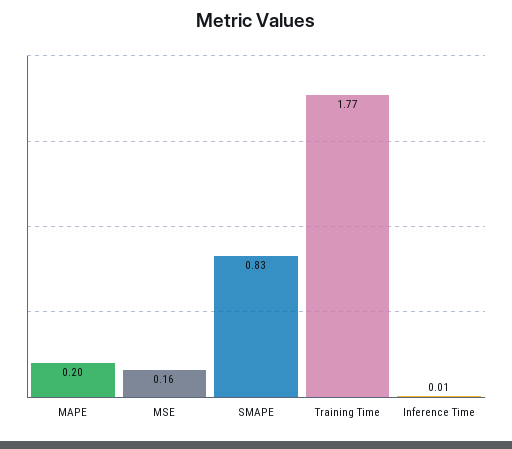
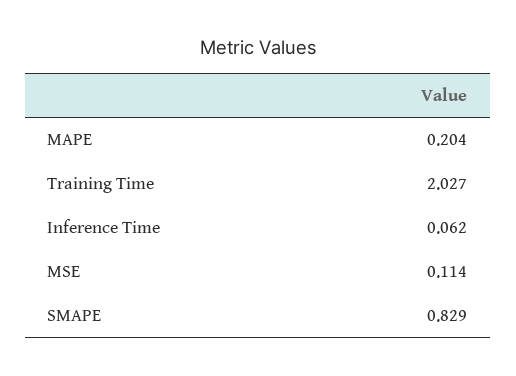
MSE: 0.16 -> 0.114
Training Time: 1.77 -> 2.027
Inference Time: 0.01 -> 0.062

